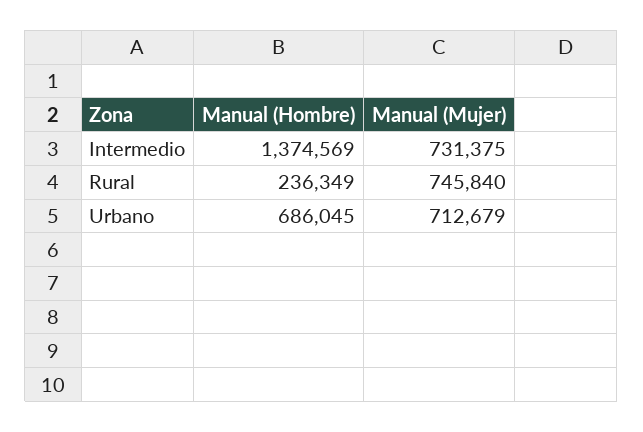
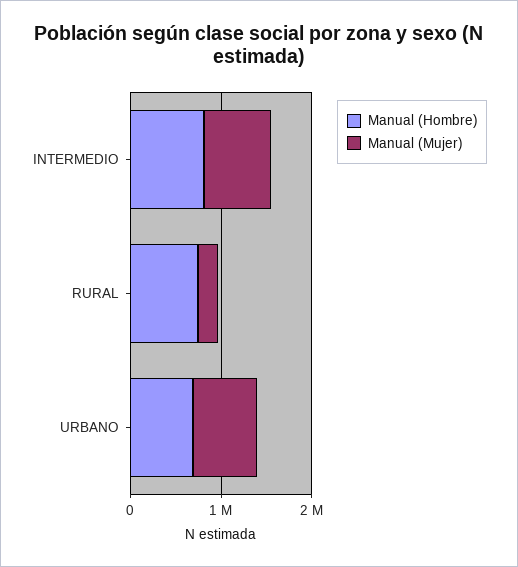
Manual (Hombre), Intermedio: 1374569 -> 800000
Manual (Hombre), Rural: 236349 -> 800000
Manual (Mujer), Rural: 745840 -> 200000

